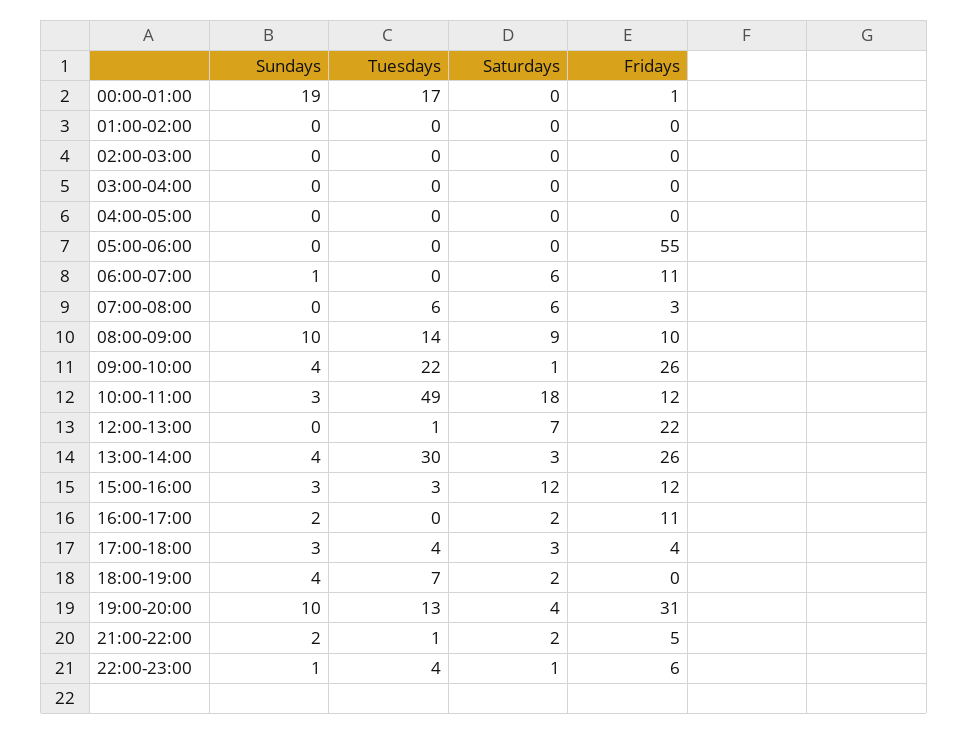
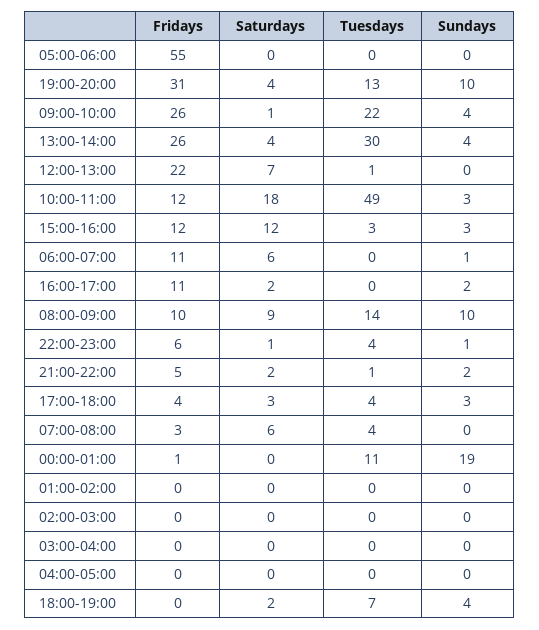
Tuesdays, 00:00-01:00: 17 -> 11
Tuesdays, 07:00-08:00: 6 -> 4
Saturdays, 13:00-14:00: 3 -> 4

